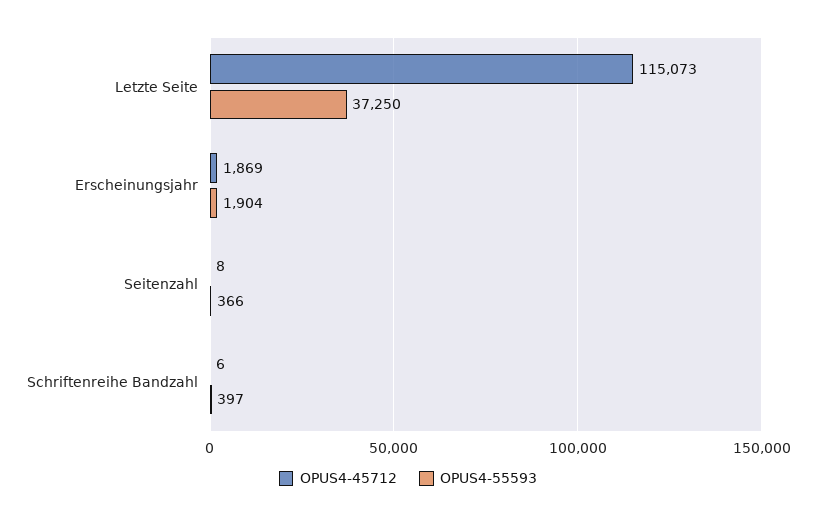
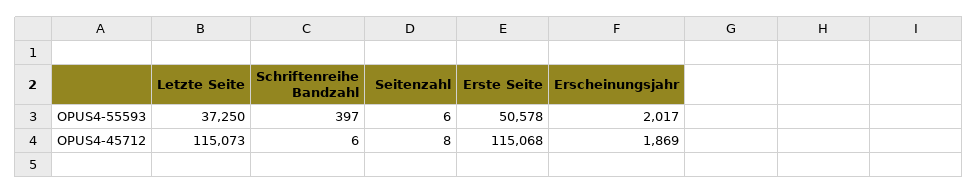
OPUS4-55593, Erscheinungsjahr: 1904 -> 2017
OPUS4-55593, Seitenzahl: 366 -> 6
OPUS4-55593, Erste Seite: none -> 50578
OPUS4-45712, Erste Seite: none -> 115068

